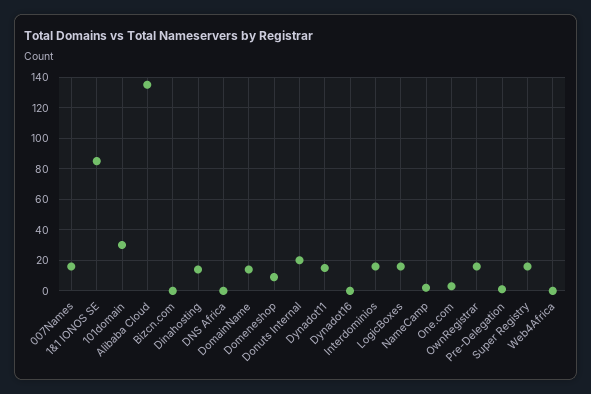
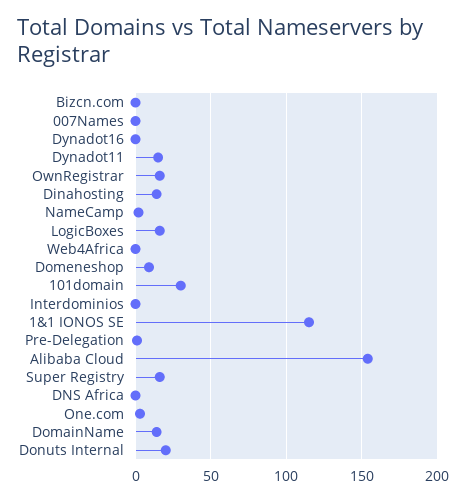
007Names: 15 -> 0
1&1 IONOS SE: 85 -> 115
Alibaba Cloud: 135 -> 155
Interdominios: 15 -> 0

